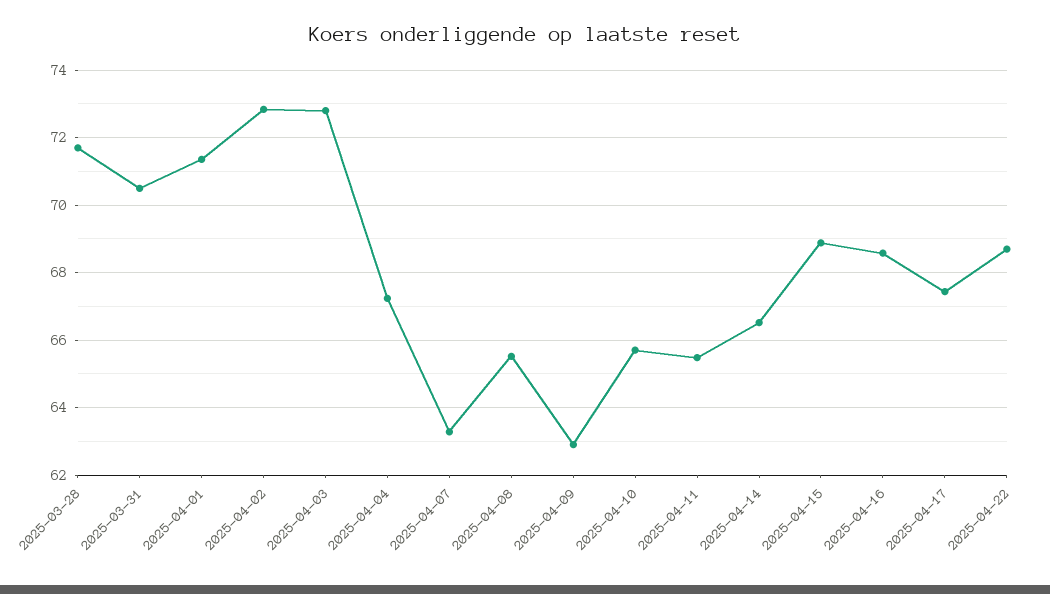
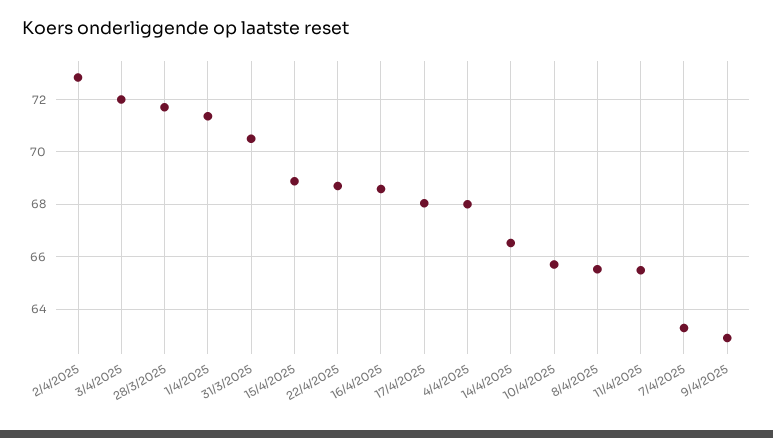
2025-04-03: 72.8 -> 72
2025-04-04: 67.2 -> 68
2025-04-17: 67.4 -> 68

